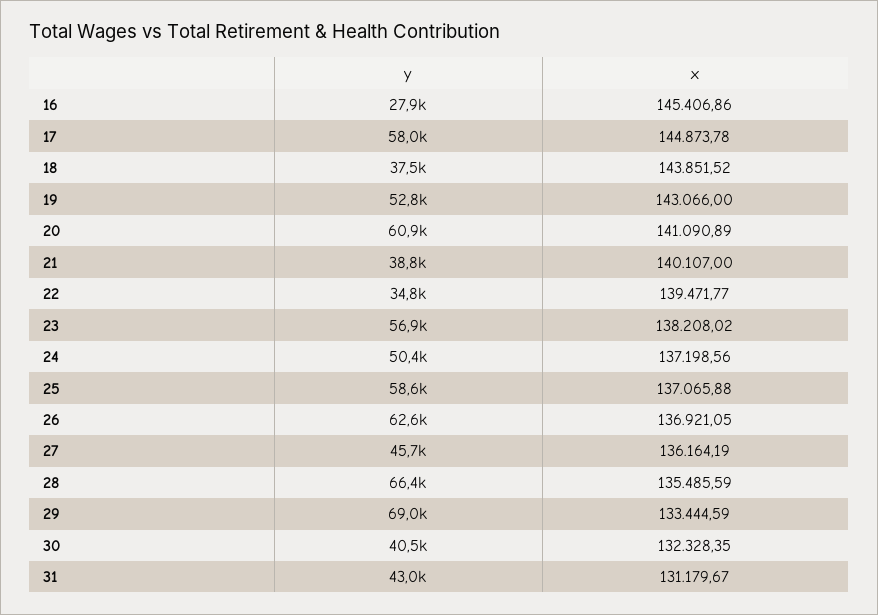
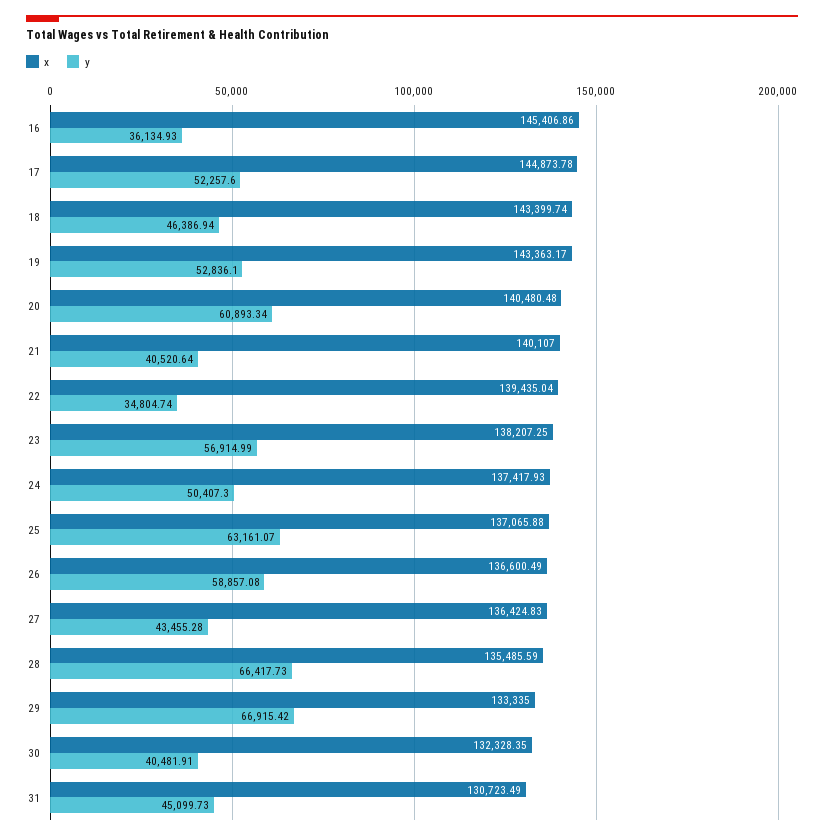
y, 16: 27900 -> 36134.93
y, 17: 58000 -> 52257.6
y, 18: 37500 -> 46386.94
x, 18: 143851.52 -> 143399.74
x, 19: 143066 -> 143363.17
x, 20: 141090.89 -> 140480.48
y, 21: 38800 -> 40520.64
x, 22: 139471.77 -> 139435.04
x, 23: 138208.02 -> 138207.25
x, 24: 137198.56 -> 137417.93
y, 25: 58600 -> 63161.07
y, 26: 62600 -> 58857.08
x, 26: 136921.05 -> 136600.49
y, 27: 45700 -> 43455.28
x, 27: 136164.19 -> 136424.83
y, 29: 69000 -> 66915.42
x, 29: 133444.59 -> 133335
y, 31: 43000 -> 45099.73
x, 31: 131179.67 -> 130723.49

